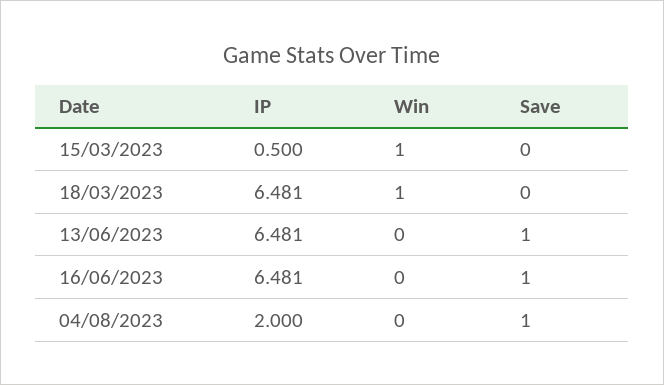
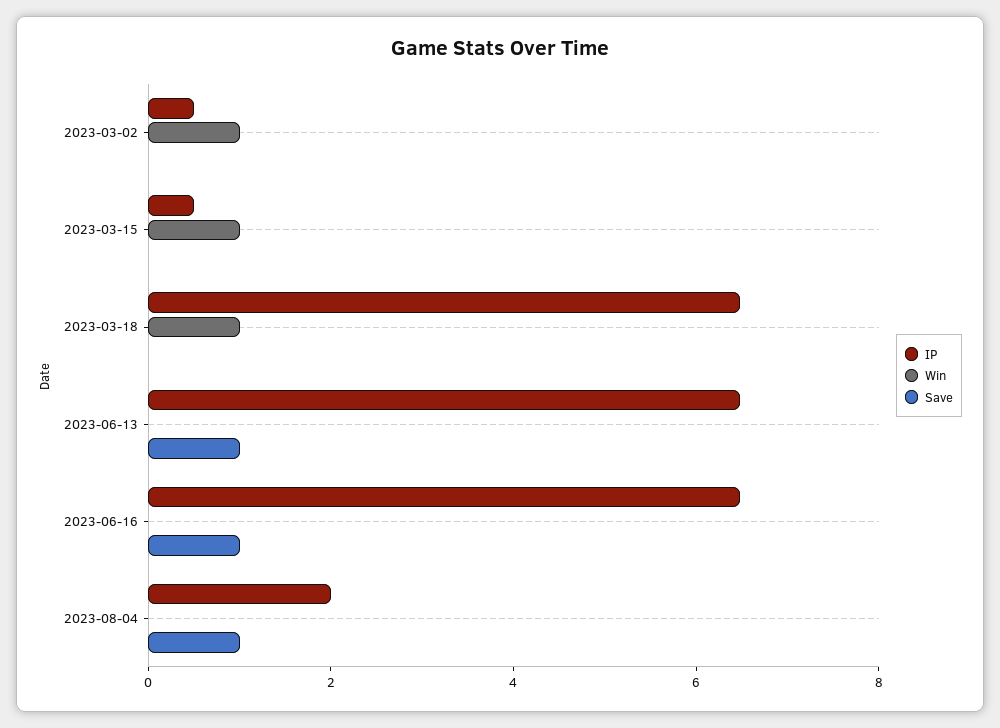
IP, 2023-03-02: none -> 0.5
Win, 2023-03-02: none -> 1
Save, 2023-03-02: none -> 0

